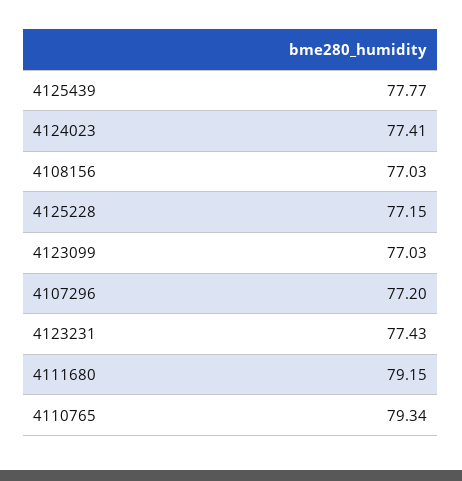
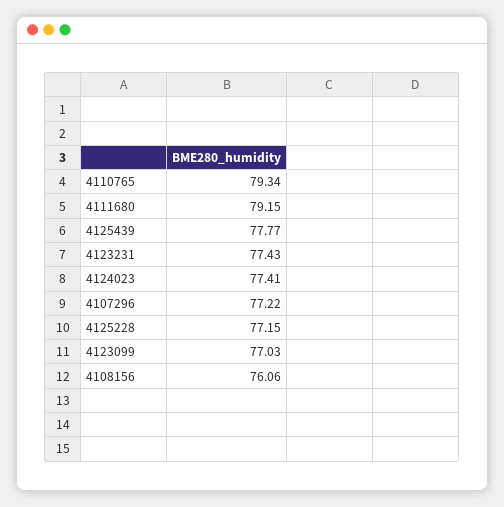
4108156: 77.03 -> 76.06
4107296: 77.2 -> 77.22

